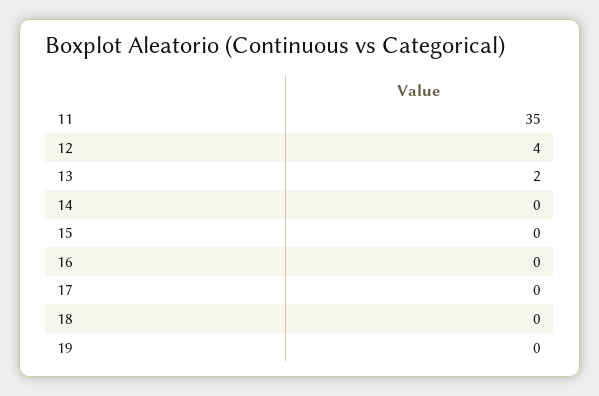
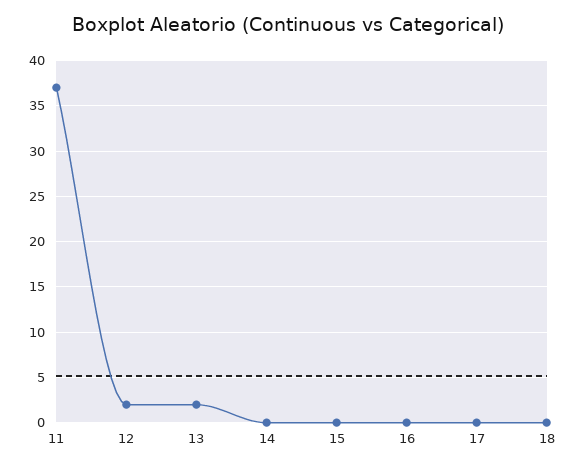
11: 35 -> 37
12: 4 -> 2
19: 0 -> none

